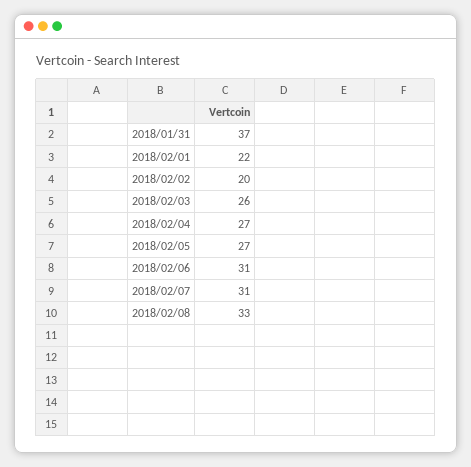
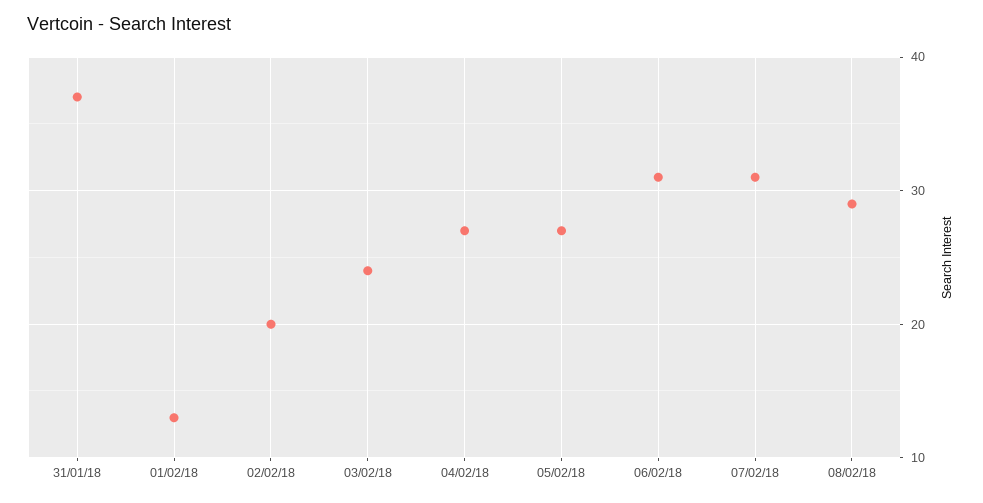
2018/02/01: 22 -> 13
2018/02/03: 26 -> 24
2018/02/08: 33 -> 29

